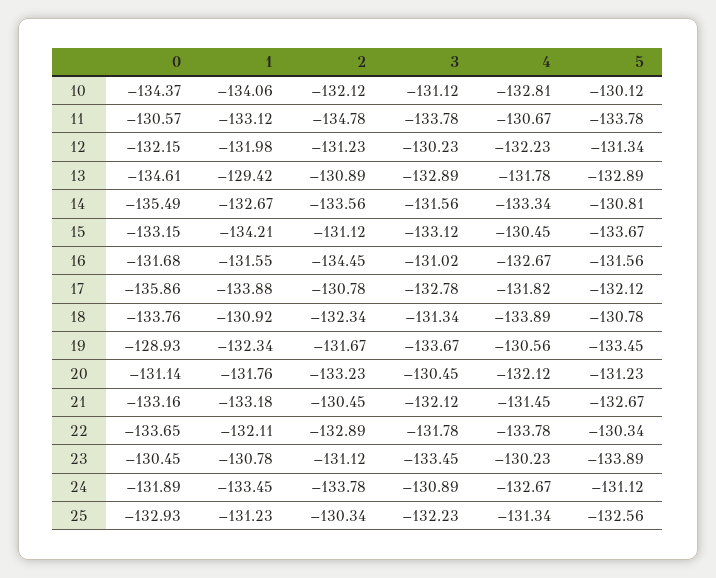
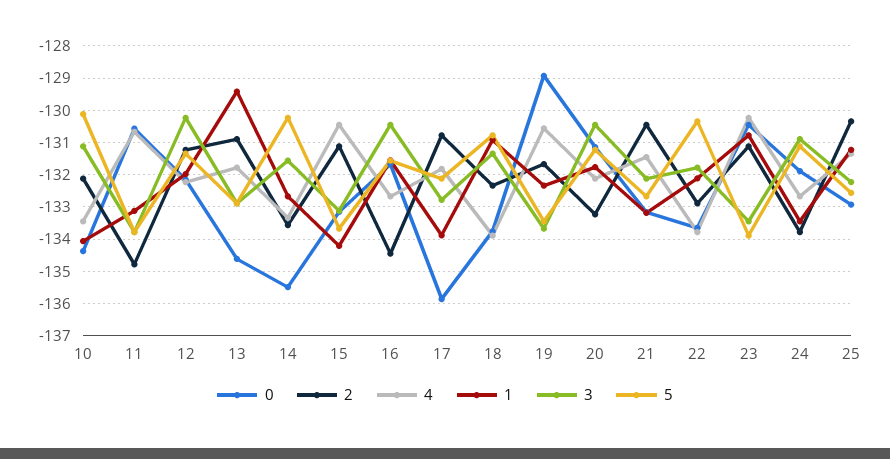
4, 10: -132.81 -> -133.4
5, 14: -130.81 -> -130.2
3, 16: -131.02 -> -130.4

